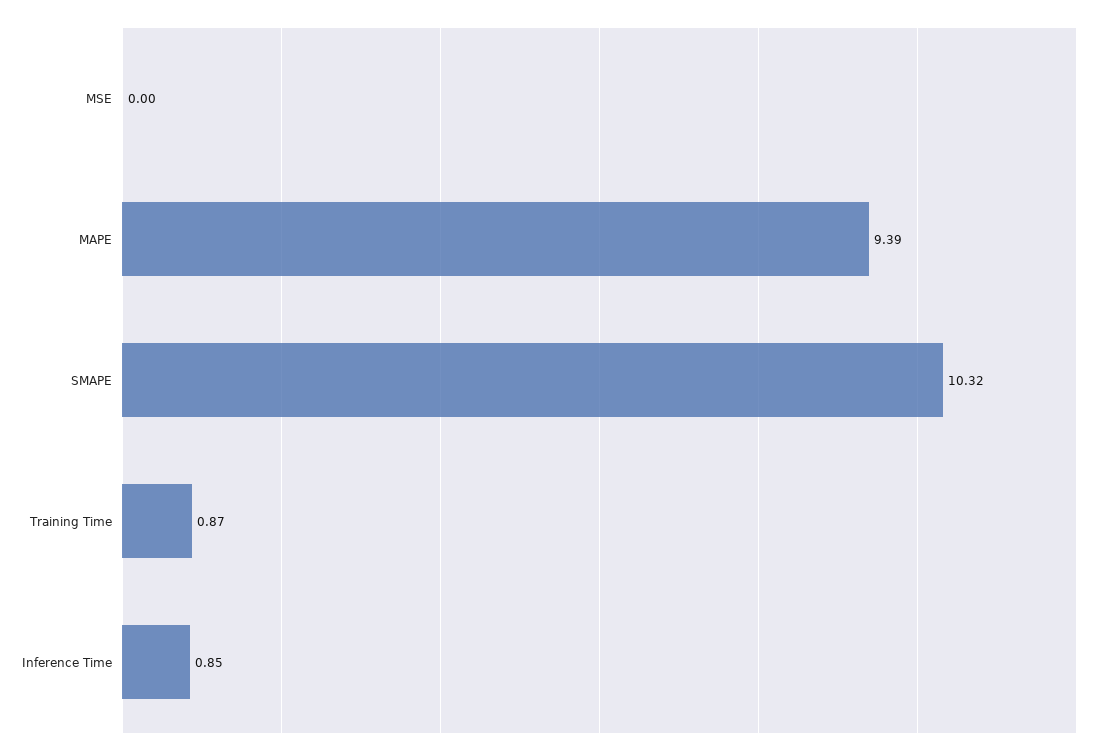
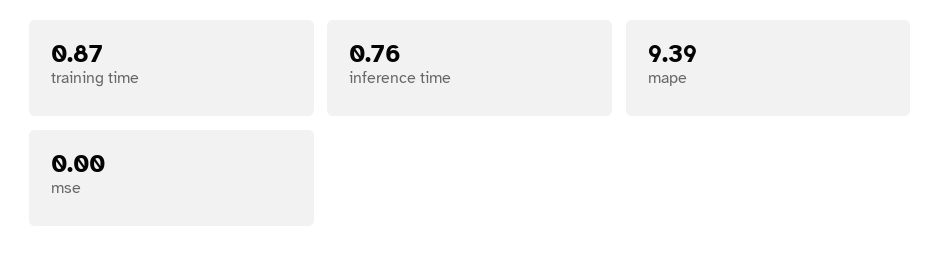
SMAPE: 10.32 -> none
Inference Time: 0.85 -> 0.76

